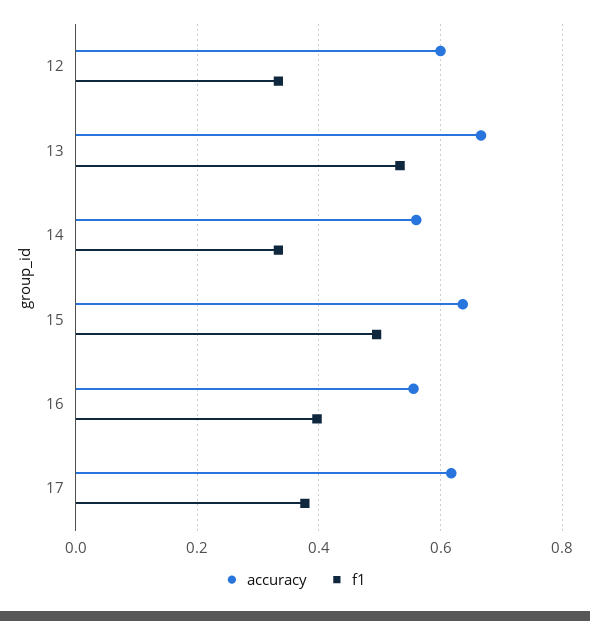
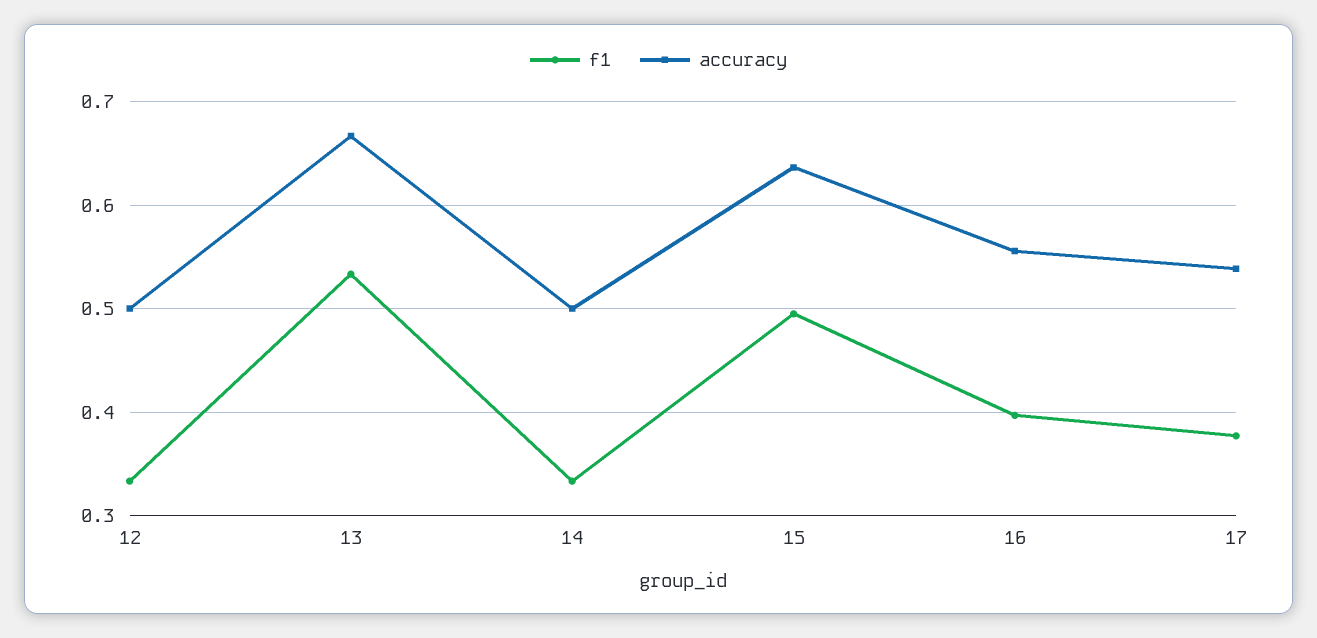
accuracy, 12: 0.6 -> 0.5
accuracy, 14: 0.56 -> 0.5
accuracy, 17: 0.62 -> 0.54

